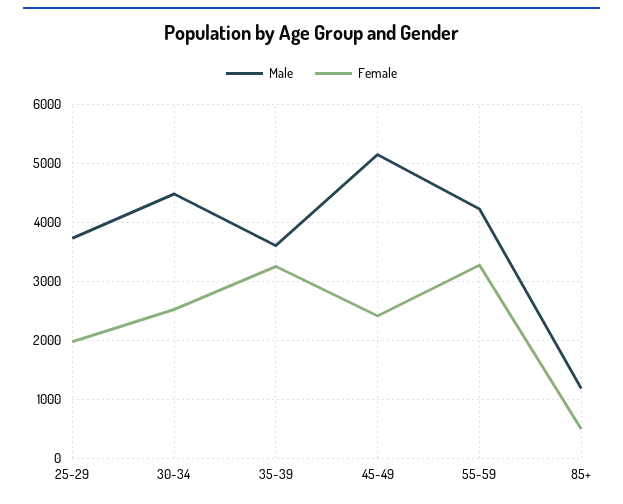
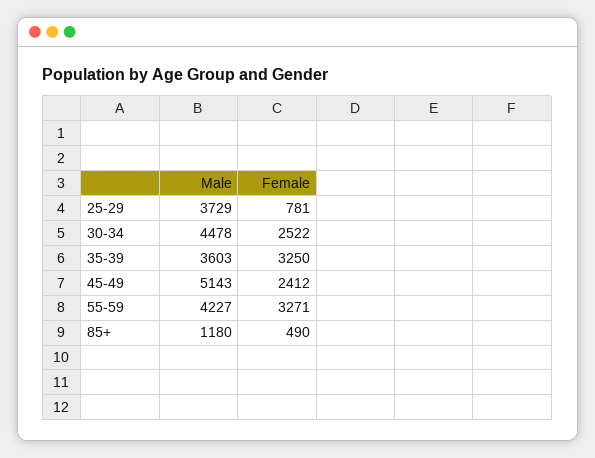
Female, 25-29: 2000 -> 781

